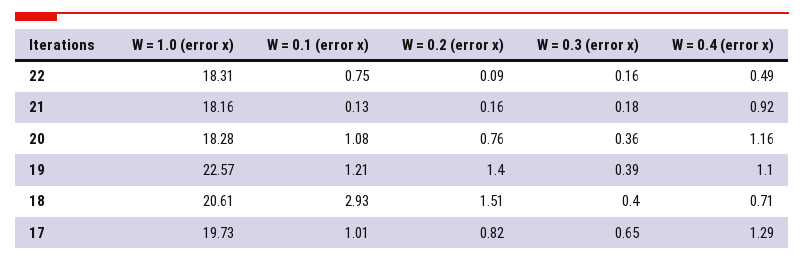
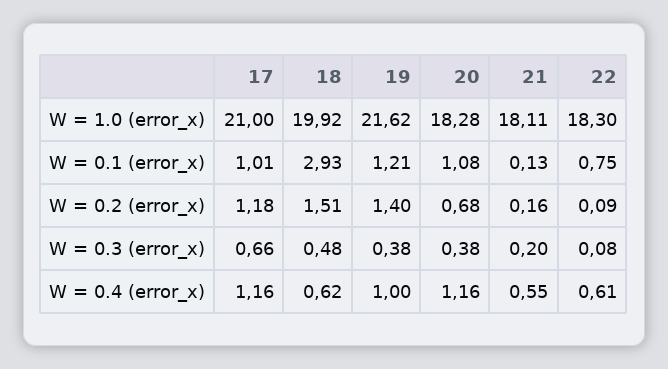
W = 1.0 (error x), 22: 18.31 -> 18.3
W = 0.3 (error x), 22: 0.16 -> 0.08
W = 0.4 (error x), 22: 0.49 -> 0.61
W = 1.0 (error x), 21: 18.16 -> 18.11
W = 0.3 (error x), 21: 0.18 -> 0.2
W = 0.4 (error x), 21: 0.92 -> 0.55
W = 0.2 (error x), 20: 0.76 -> 0.68
W = 0.3 (error x), 20: 0.36 -> 0.38
W = 1.0 (error x), 19: 22.57 -> 21.62
W = 0.3 (error x), 19: 0.39 -> 0.38
W = 0.4 (error x), 19: 1.1 -> 1
W = 1.0 (error x), 18: 20.61 -> 19.92
W = 0.3 (error x), 18: 0.4 -> 0.48
W = 0.4 (error x), 18: 0.71 -> 0.62
W = 1.0 (error x), 17: 19.73 -> 21
W = 0.2 (error x), 17: 0.82 -> 1.18
W = 0.3 (error x), 17: 0.65 -> 0.66
W = 0.4 (error x), 17: 1.29 -> 1.16

